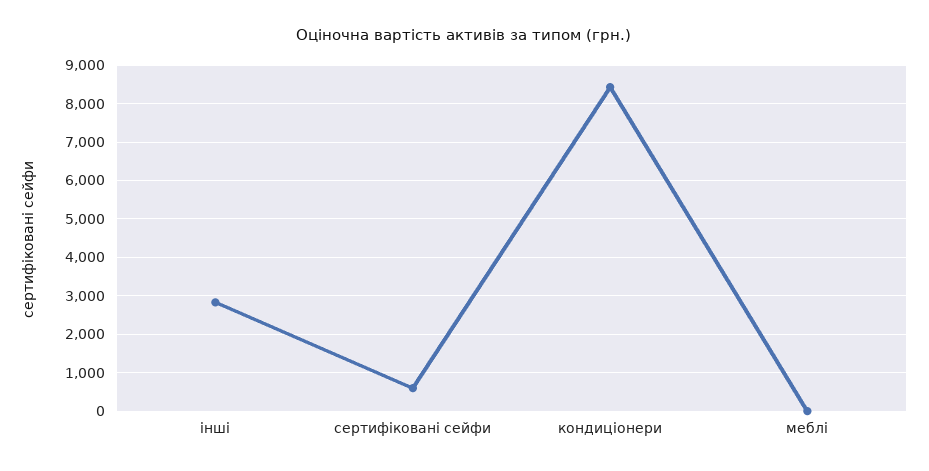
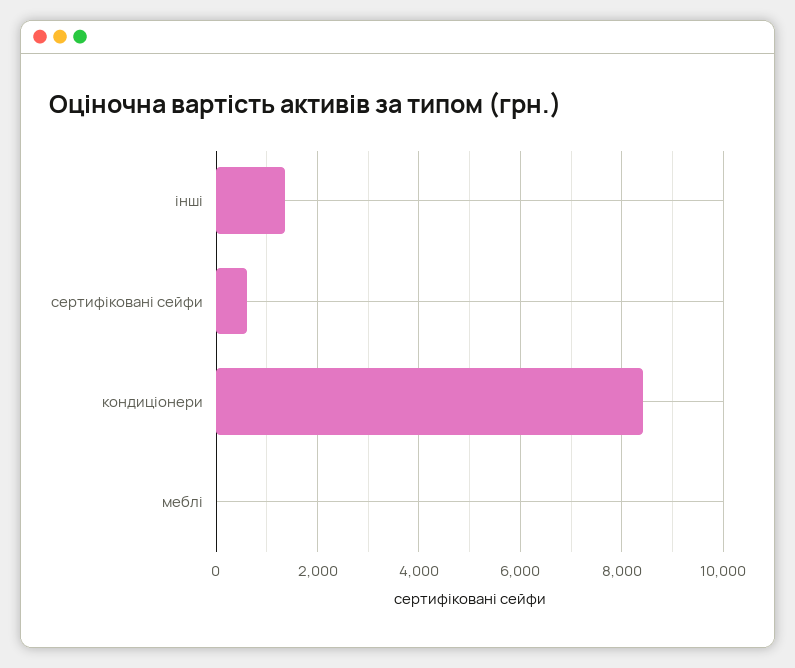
інші: 2800 -> 1400

